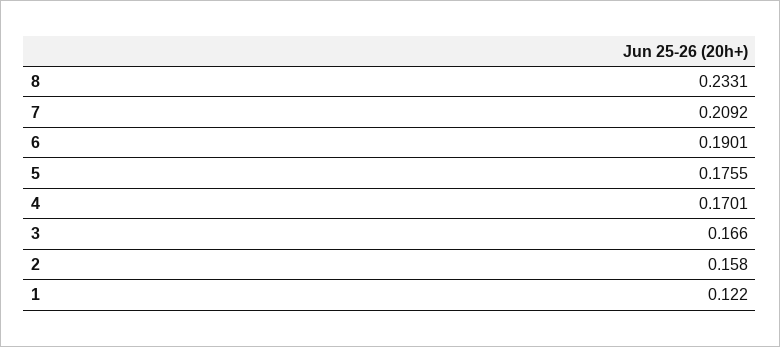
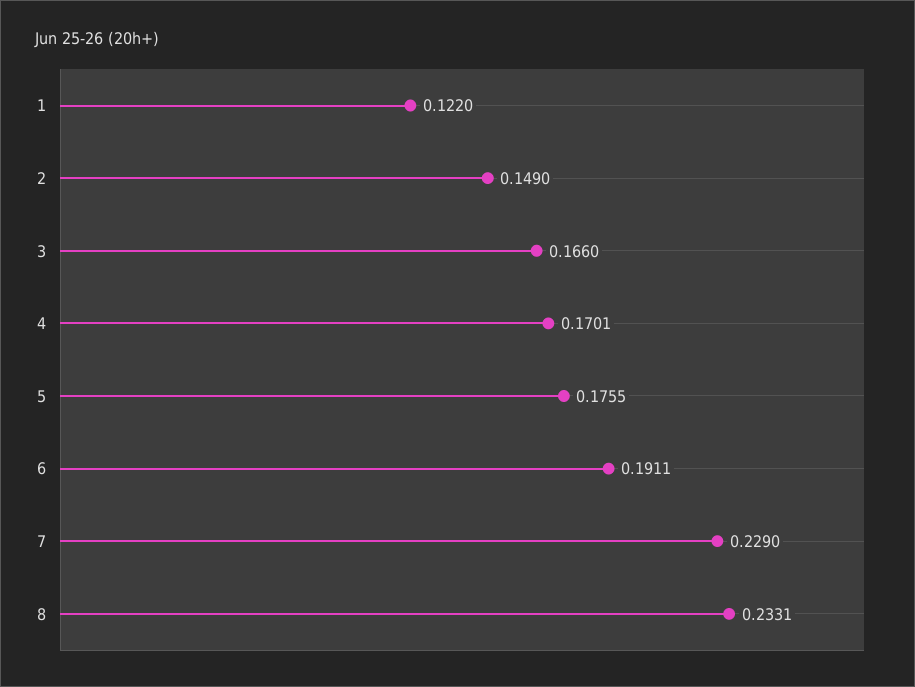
7: 0.2092 -> 0.229
6: 0.1901 -> 0.1911
2: 0.158 -> 0.149

